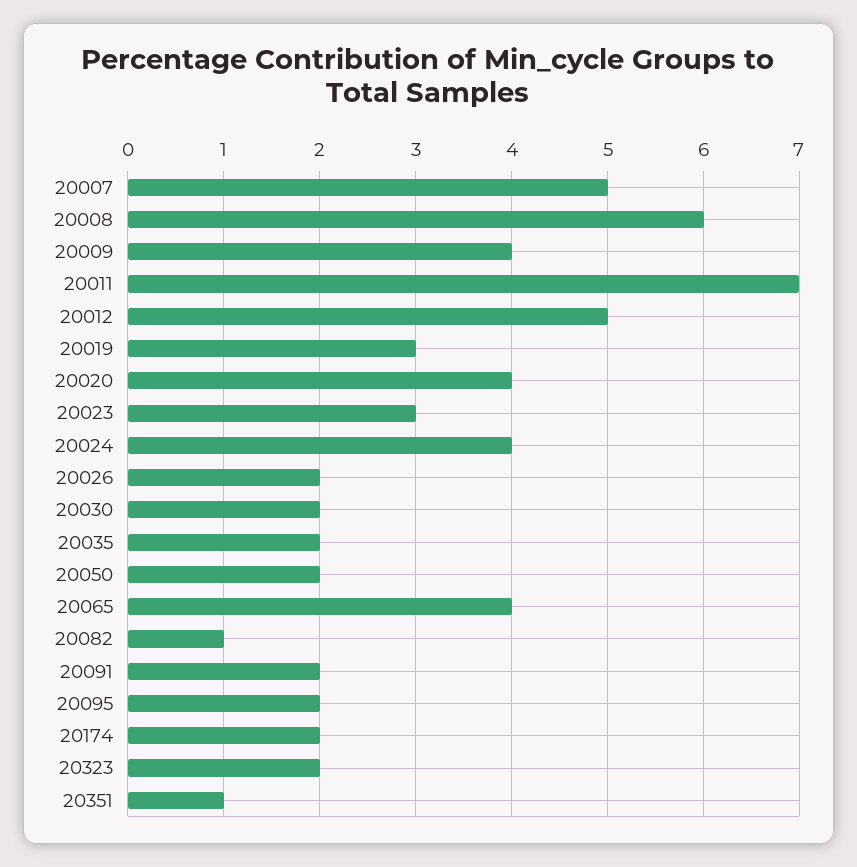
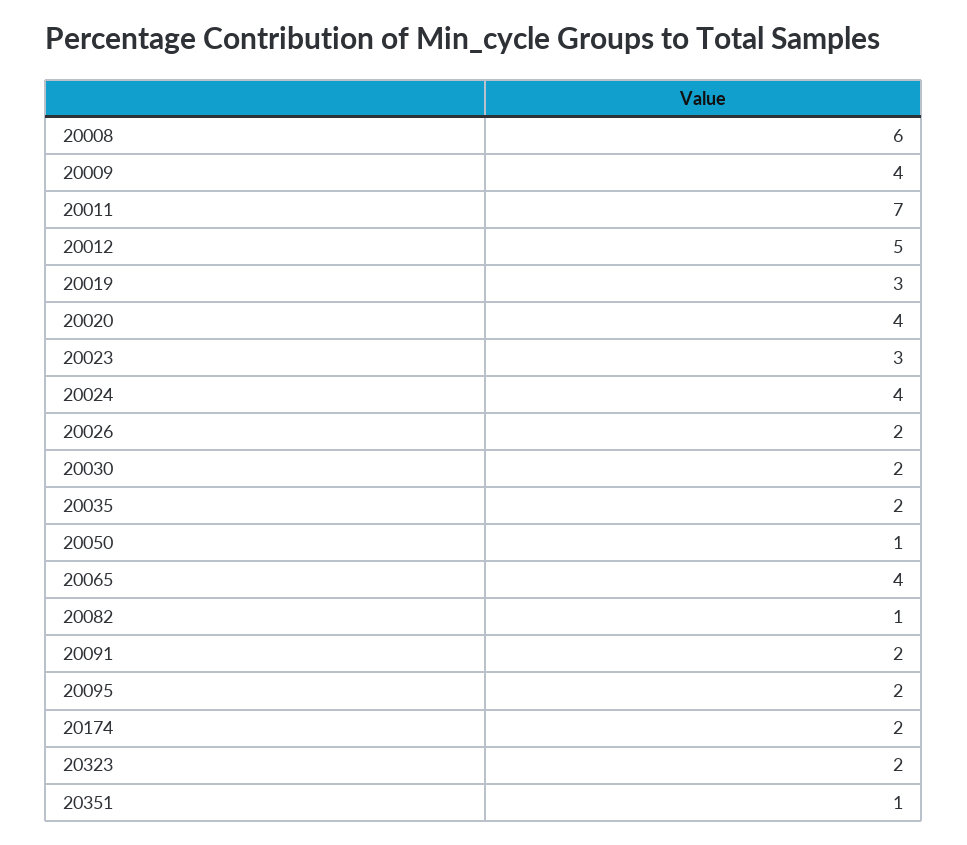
20007: 5 -> none
20050: 2 -> 1

